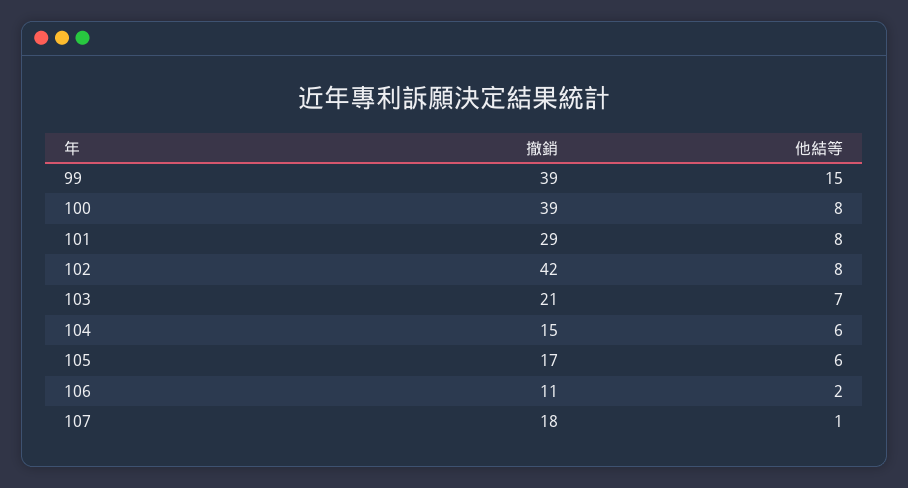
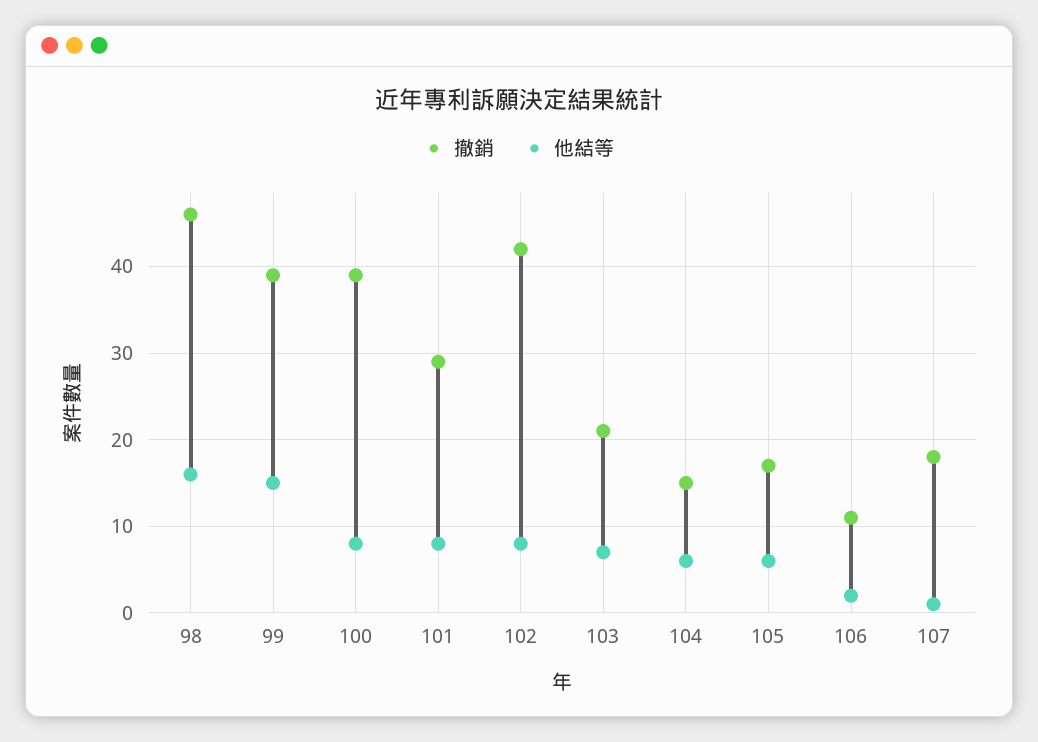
撤銷, 98: none -> 46
他結等, 98: none -> 16

